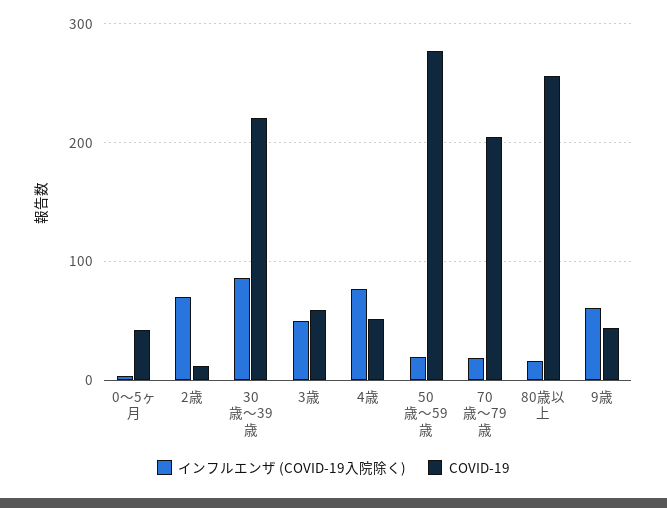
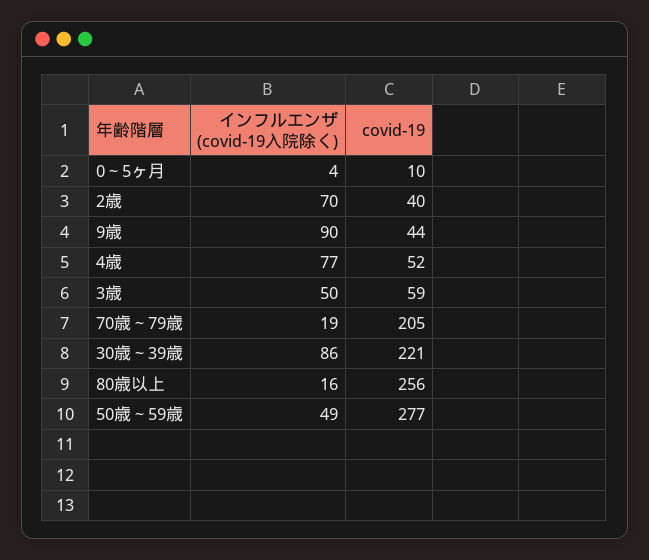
COVID-19, 0～5ヶ月: 40 -> 10
COVID-19, 2歳: 10 -> 40
インフルエンザ (COVID-19入院除く), 50歳～59歳: 20 -> 49
インフルエンザ (COVID-19入院除く), 9歳: 60 -> 90

